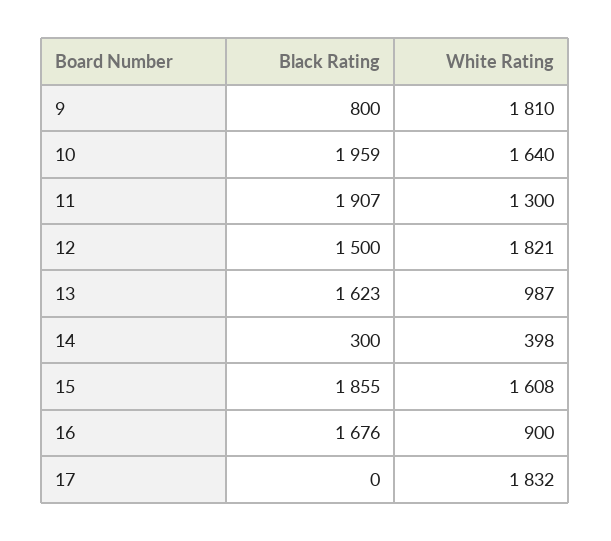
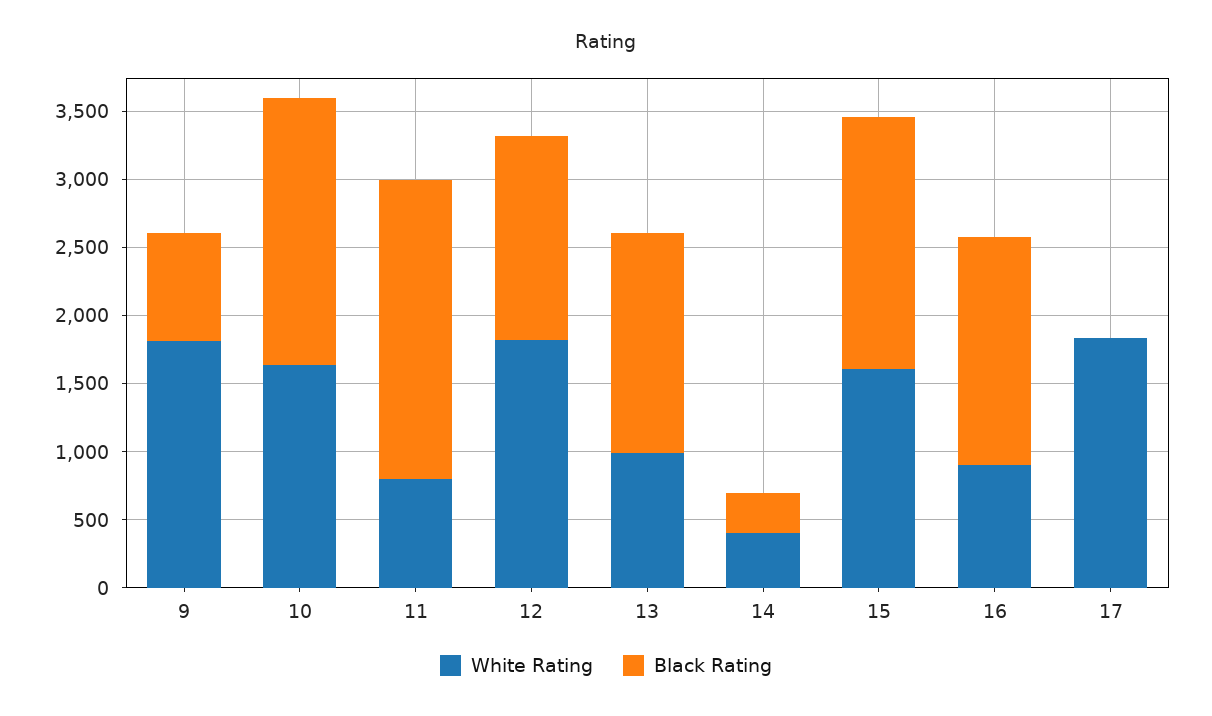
Black Rating, 11: 1907 -> 2200
White Rating, 11: 1300 -> 800

